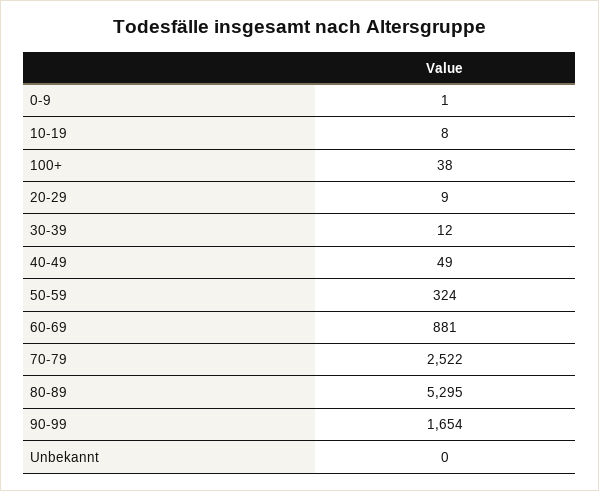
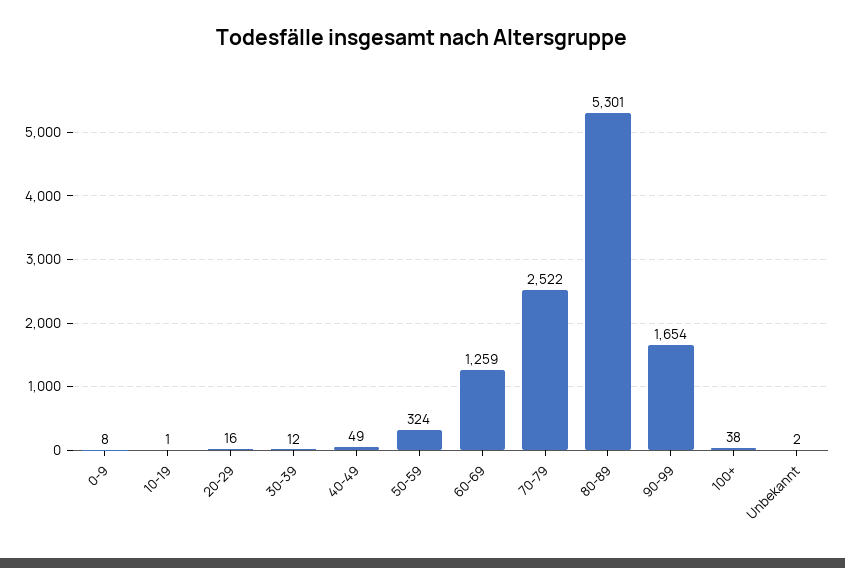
0-9: 1 -> 8
10-19: 8 -> 1
20-29: 9 -> 16
60-69: 881 -> 1259
80-89: 5295 -> 5301
Unbekannt: 0 -> 2

